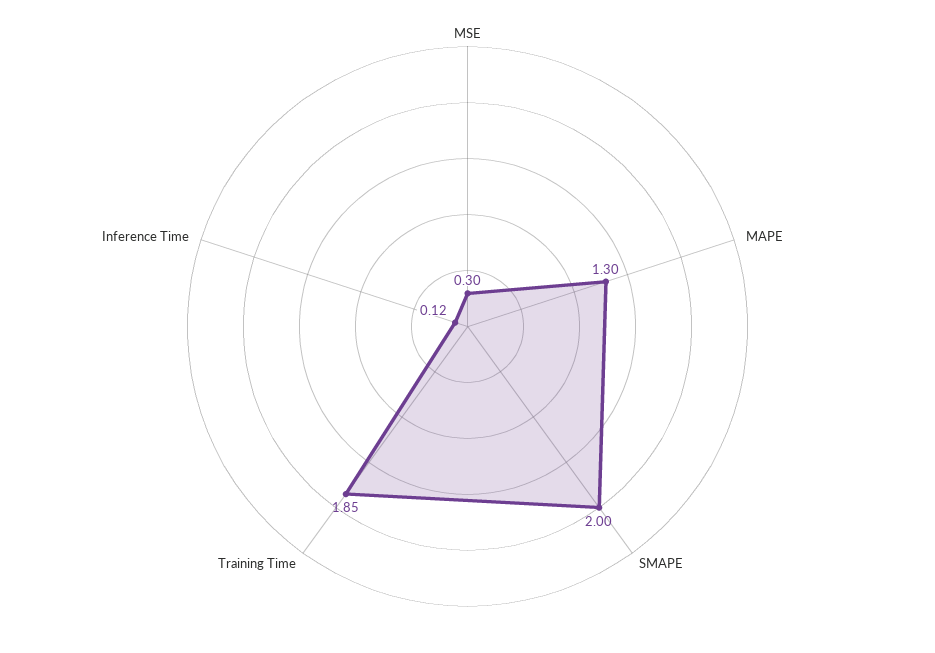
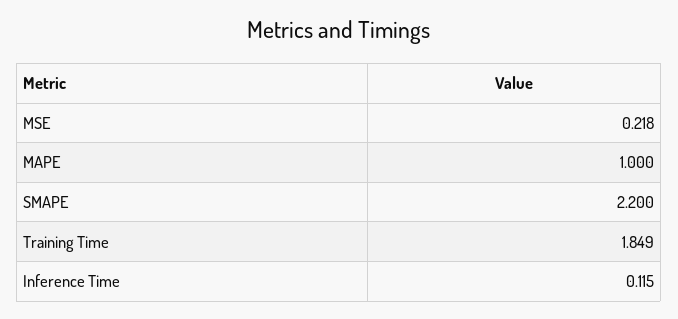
MSE: 0.3 -> 0.218
MAPE: 1.3 -> 1
SMAPE: 2 -> 2.2

